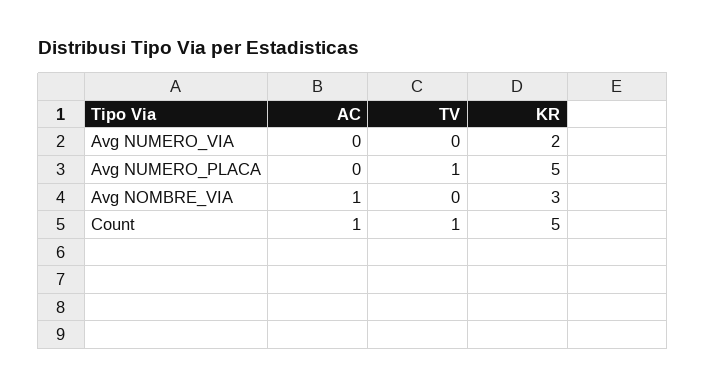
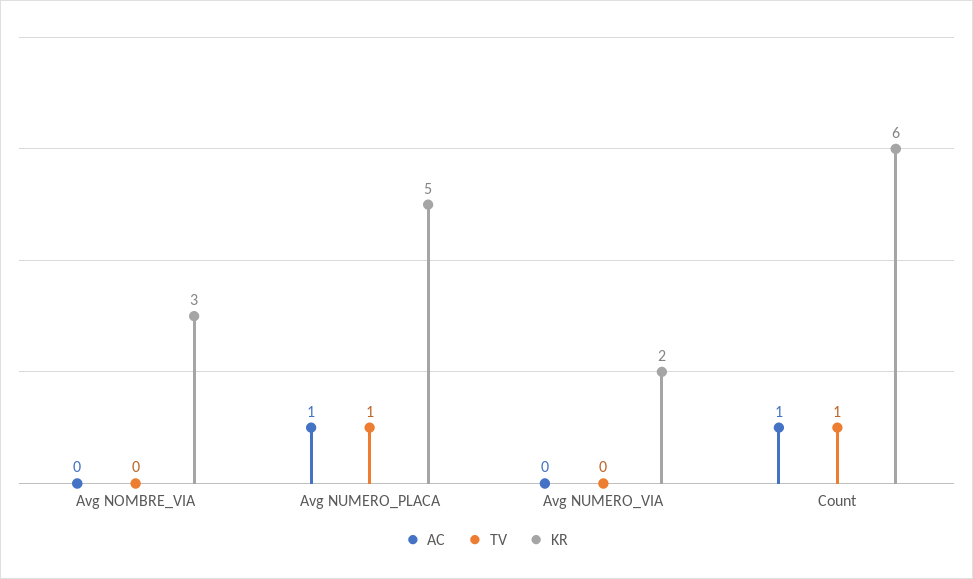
AC, Avg NUMERO_PLACA: 0 -> 1
AC, Avg NOMBRE_VIA: 1 -> 0
KR, Count: 5 -> 6

